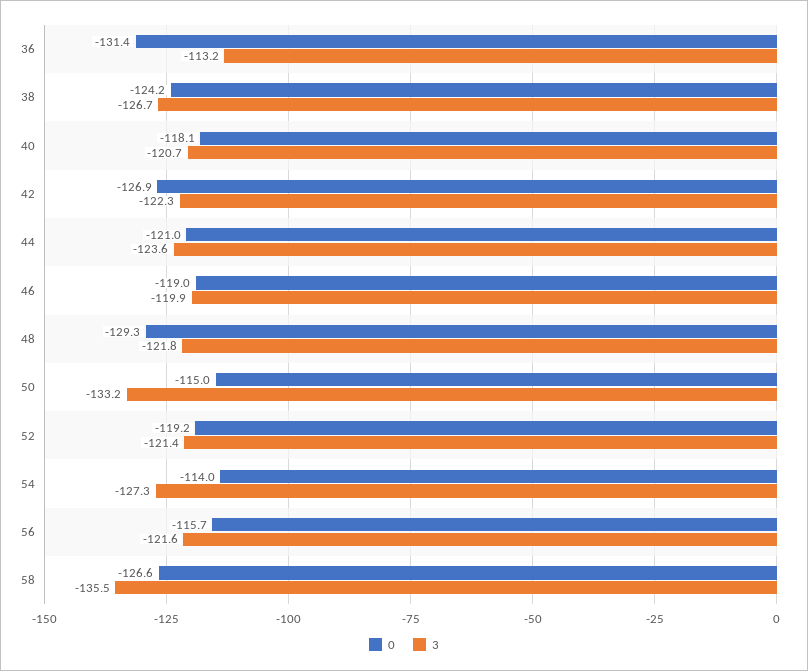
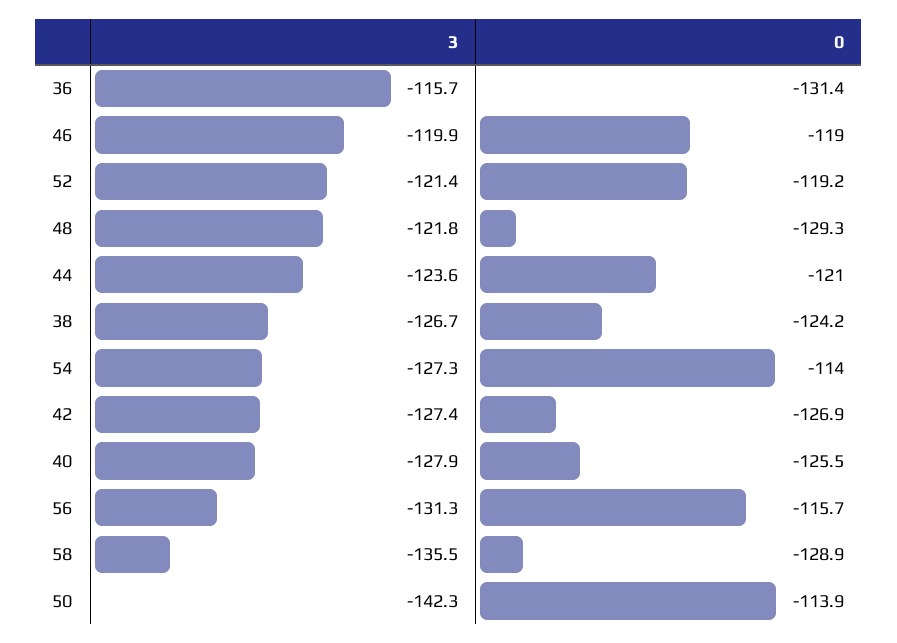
3, 36: -113.2 -> -115.7
0, 40: -118.1 -> -125.5
3, 40: -120.7 -> -127.9
3, 42: -122.3 -> -127.4
0, 50: -115 -> -113.9
3, 50: -133.2 -> -142.3
3, 56: -121.6 -> -131.3
0, 58: -126.6 -> -128.9

